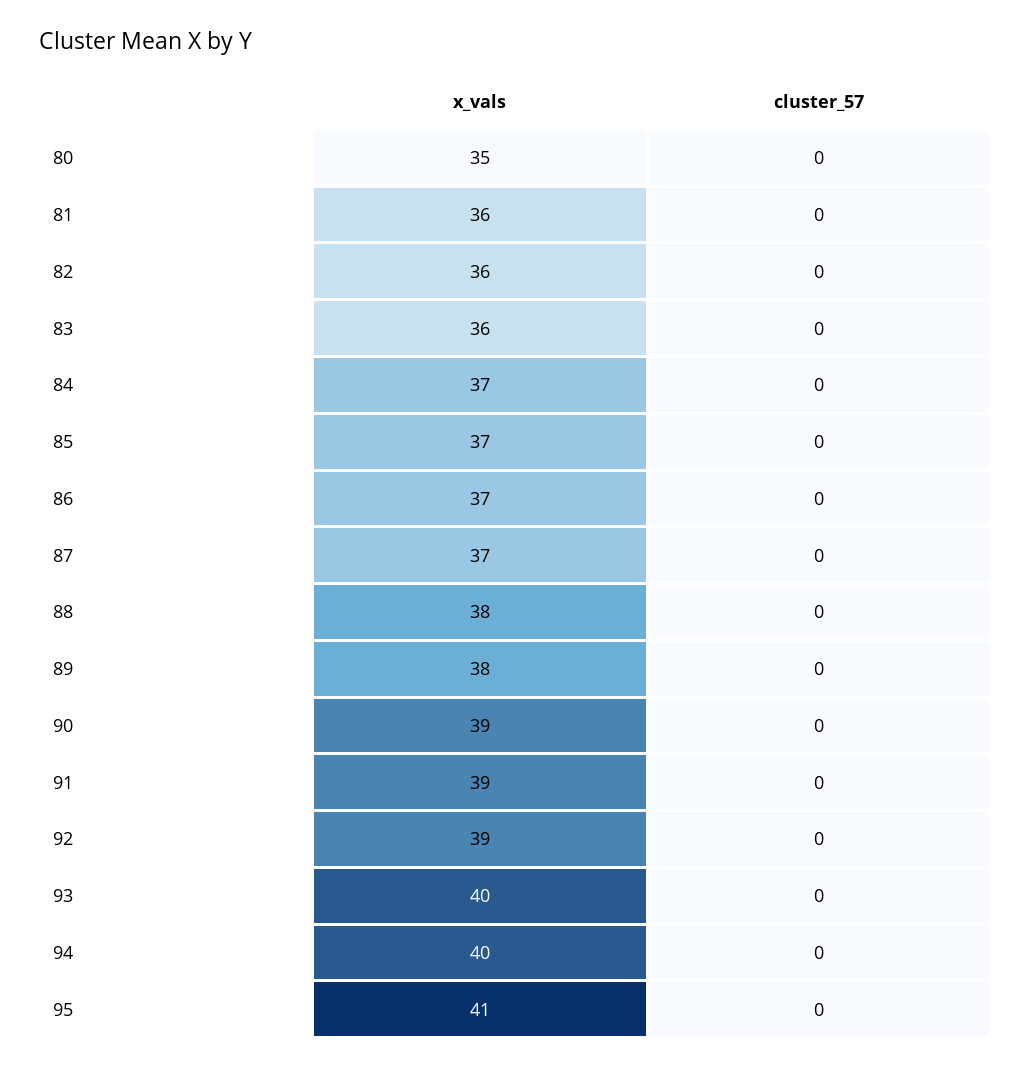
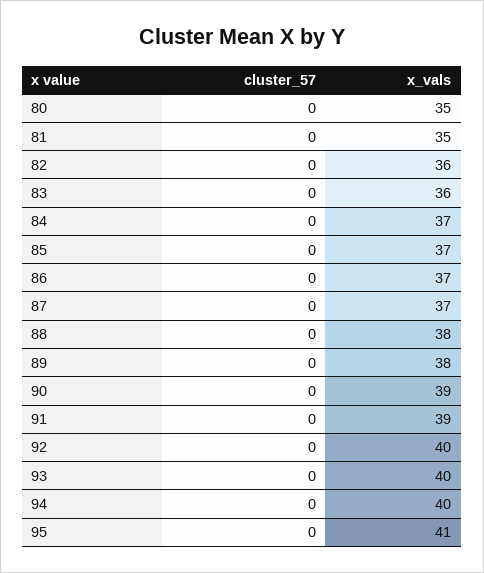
x_vals, 81: 36 -> 35
x_vals, 92: 39 -> 40

